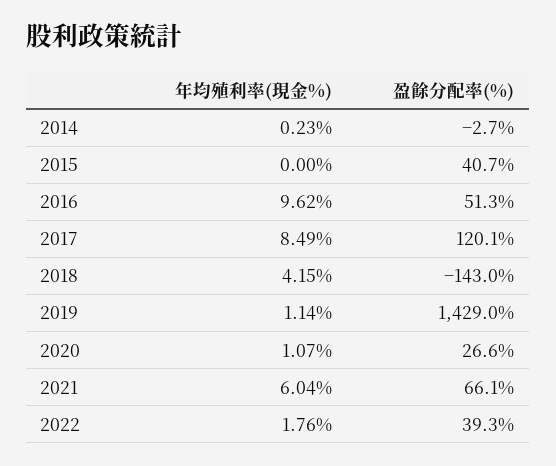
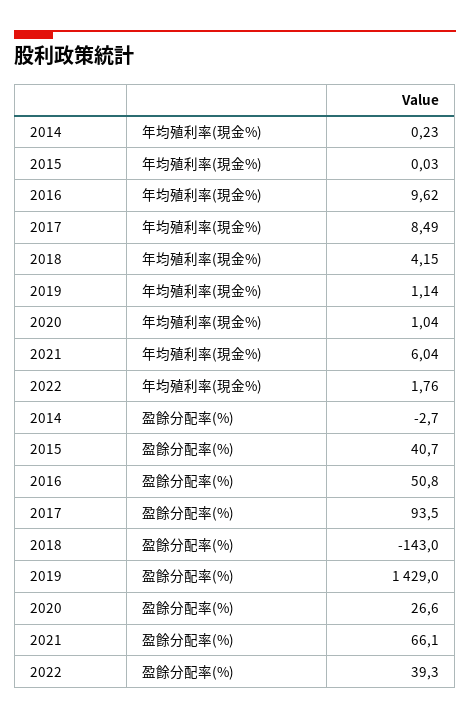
年均殖利率(現金%), 2015: 0 -> 0.03
盈餘分配率(%), 2016: 51.3 -> 50.8
盈餘分配率(%), 2017: 120.1 -> 93.5
年均殖利率(現金%), 2020: 1.07 -> 1.04

